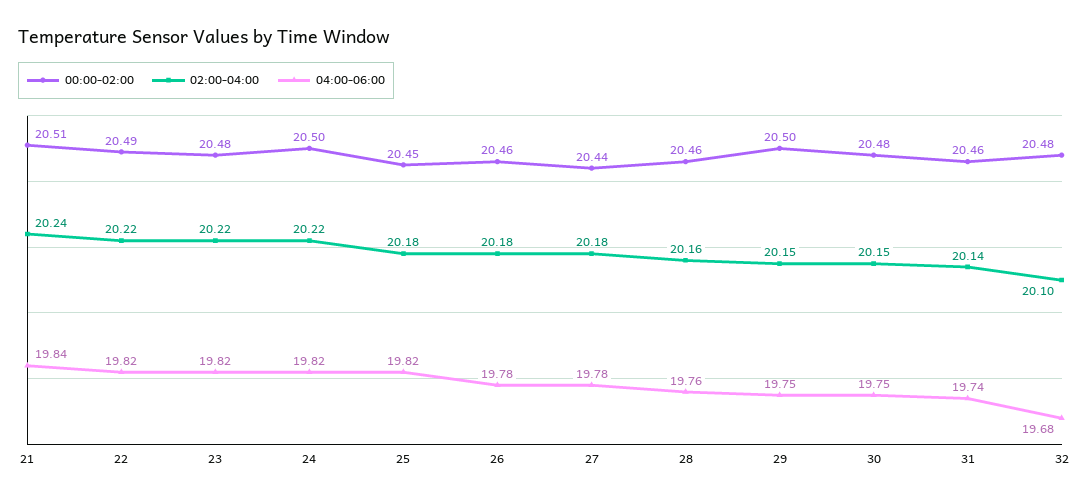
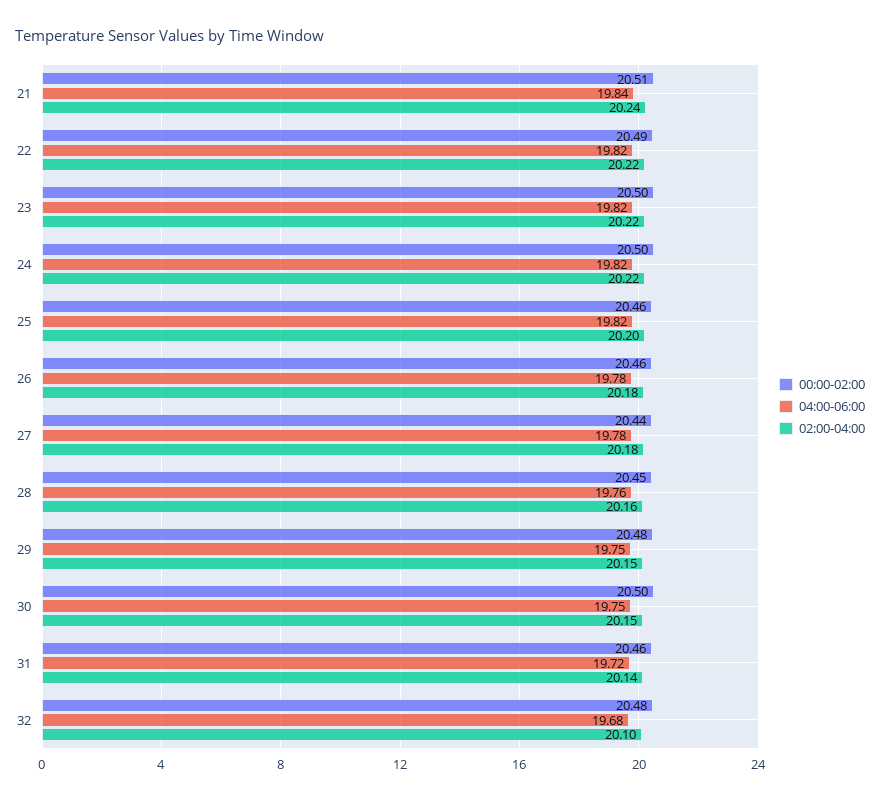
00:00-02:00, 23: 20.48 -> 20.5
00:00-02:00, 25: 20.45 -> 20.46
02:00-04:00, 25: 20.18 -> 20.2
00:00-02:00, 28: 20.46 -> 20.45
00:00-02:00, 29: 20.5 -> 20.48
00:00-02:00, 30: 20.48 -> 20.5
04:00-06:00, 31: 19.74 -> 19.72

